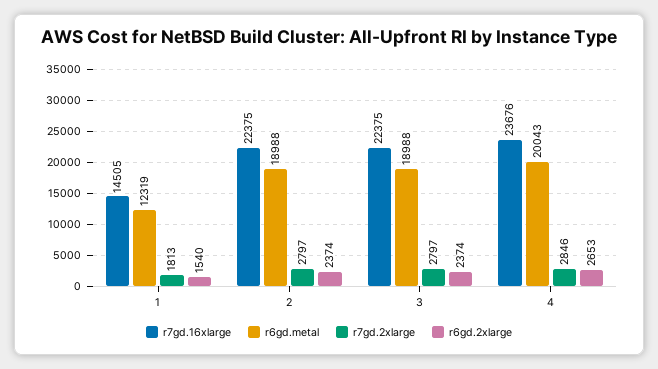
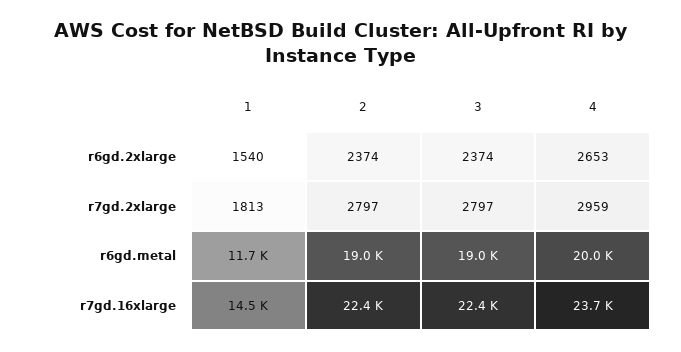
r6gd.metal, 1: 12319 -> 11700
r7gd.2xlarge, 4: 2846 -> 2959

